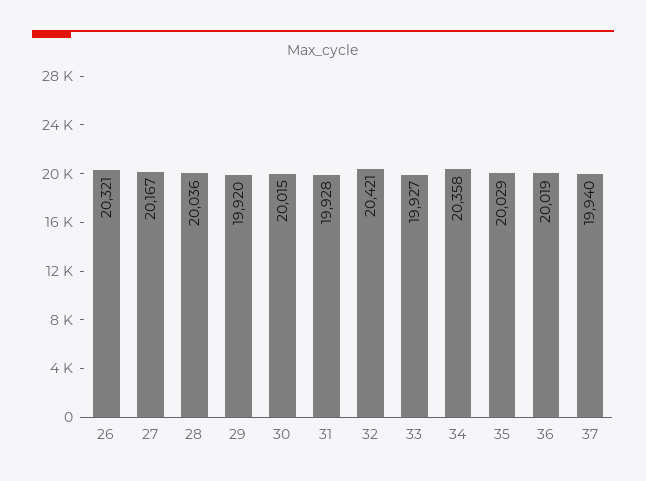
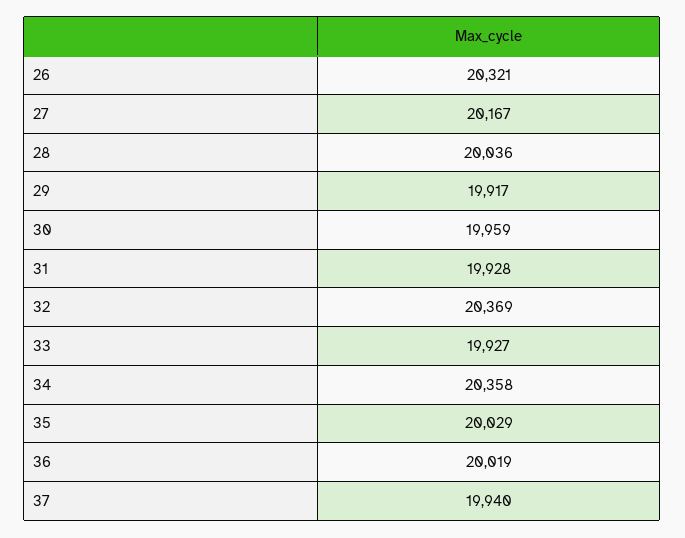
29: 19920 -> 19917
30: 20015 -> 19959
32: 20421 -> 20369

